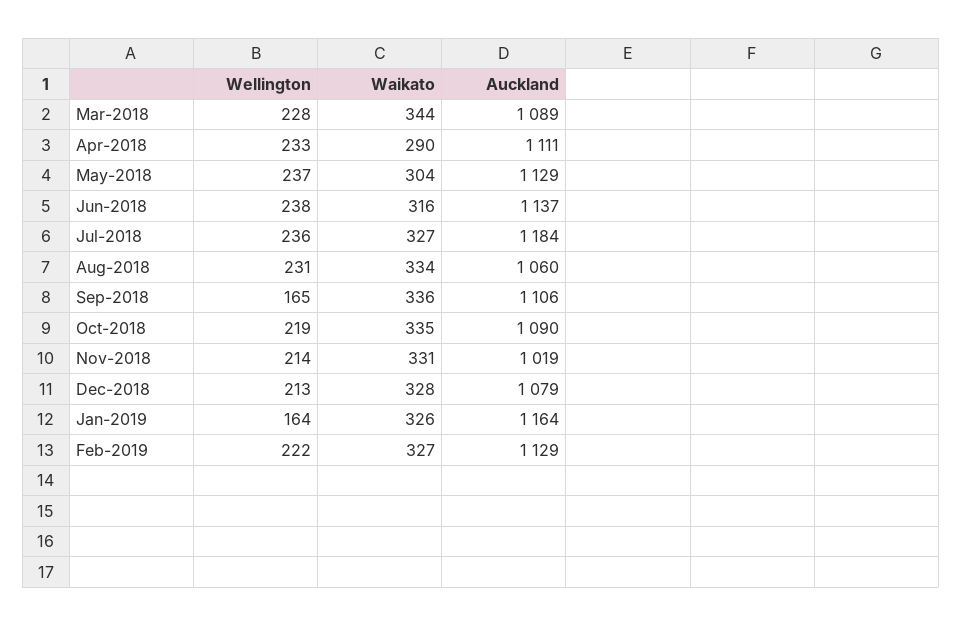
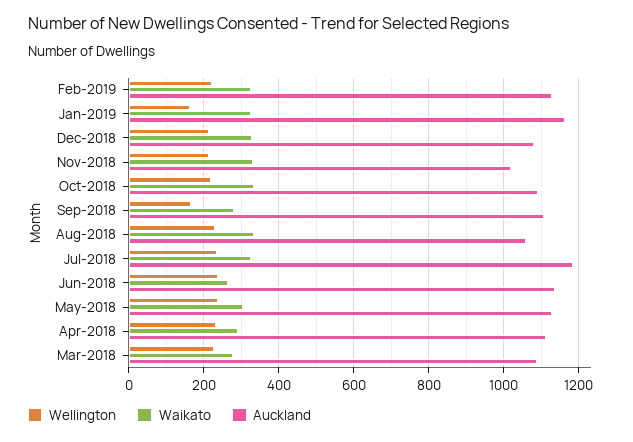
Waikato, Mar-2018: 344 -> 280
Waikato, Jun-2018: 316 -> 260
Waikato, Sep-2018: 336 -> 280

